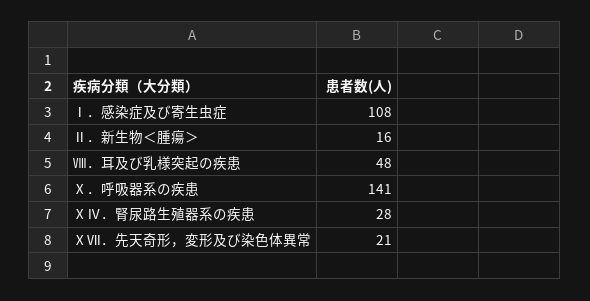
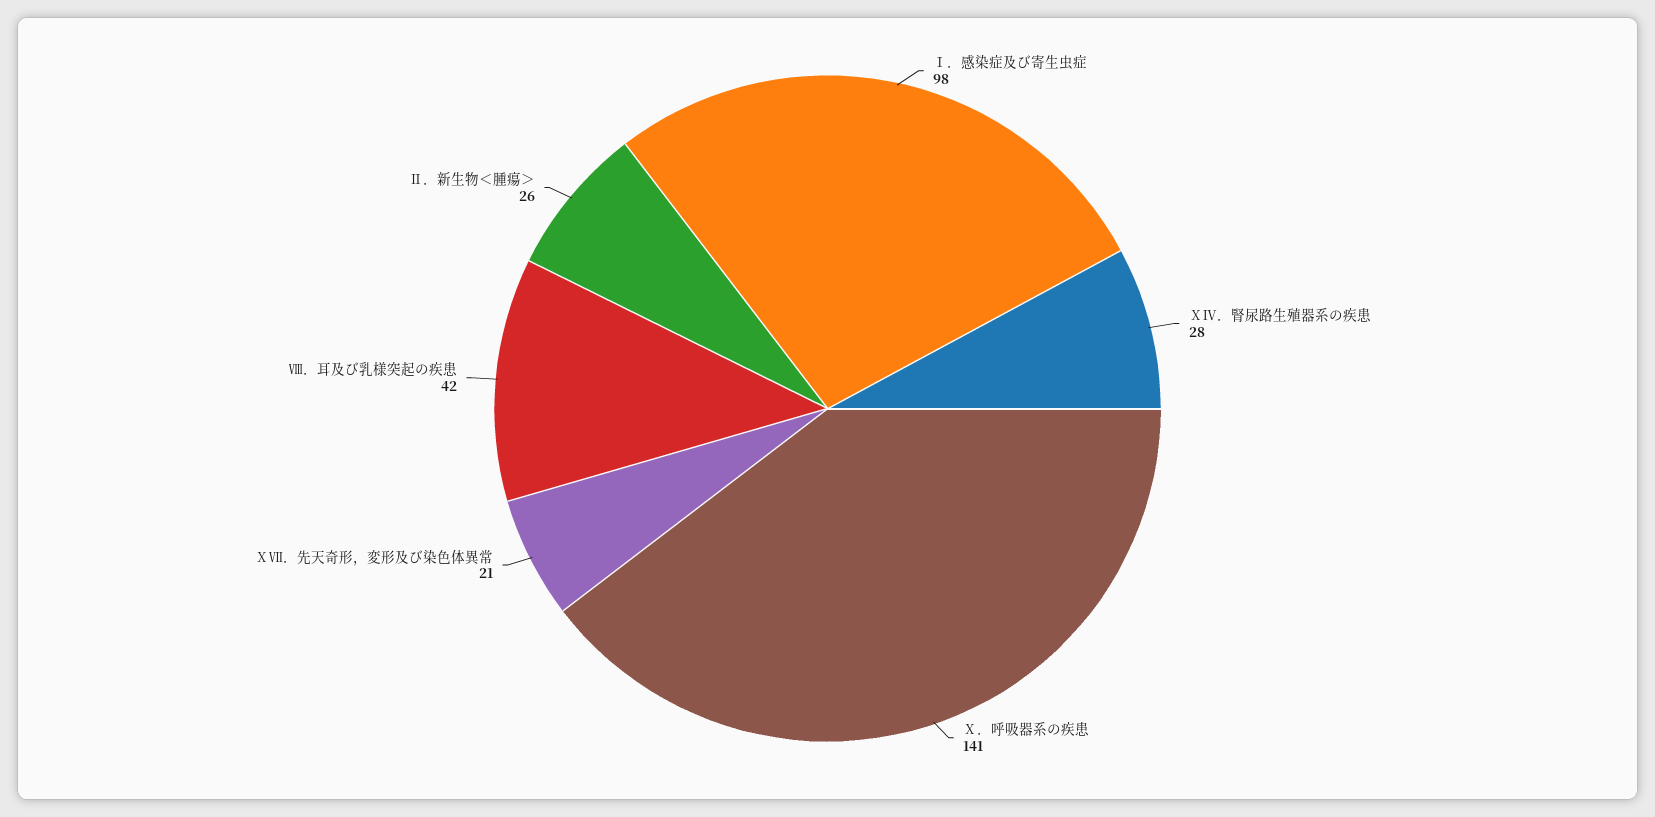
Ⅰ．感染症及び寄生虫症: 108 -> 98
Ⅱ．新生物＜腫瘍＞: 16 -> 26
Ⅷ．耳及び乳様突起の疾患: 48 -> 42

